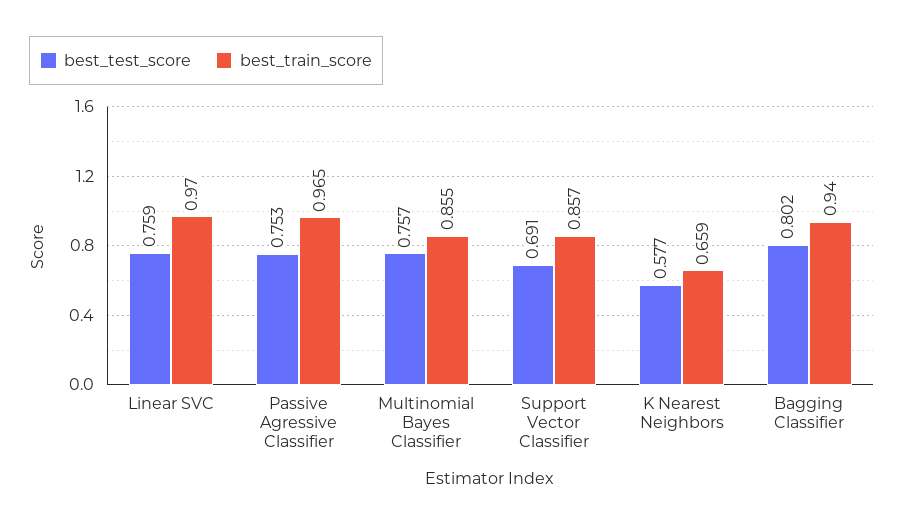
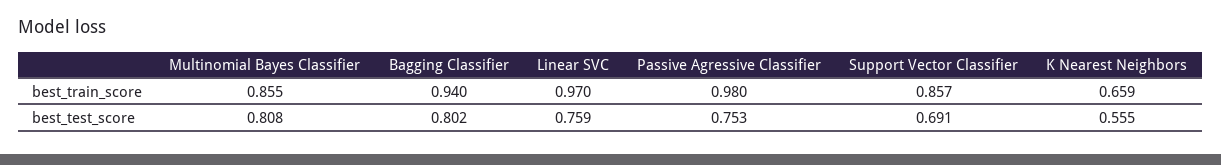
best_train_score, Passive Agressive Classifier: 0.965 -> 0.98
best_test_score, Multinomial Bayes Classifier: 0.757 -> 0.808
best_test_score, K Nearest Neighbors: 0.577 -> 0.555

